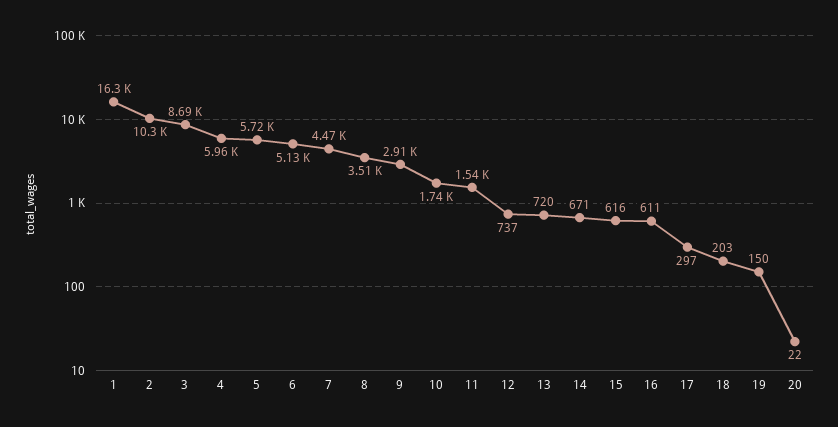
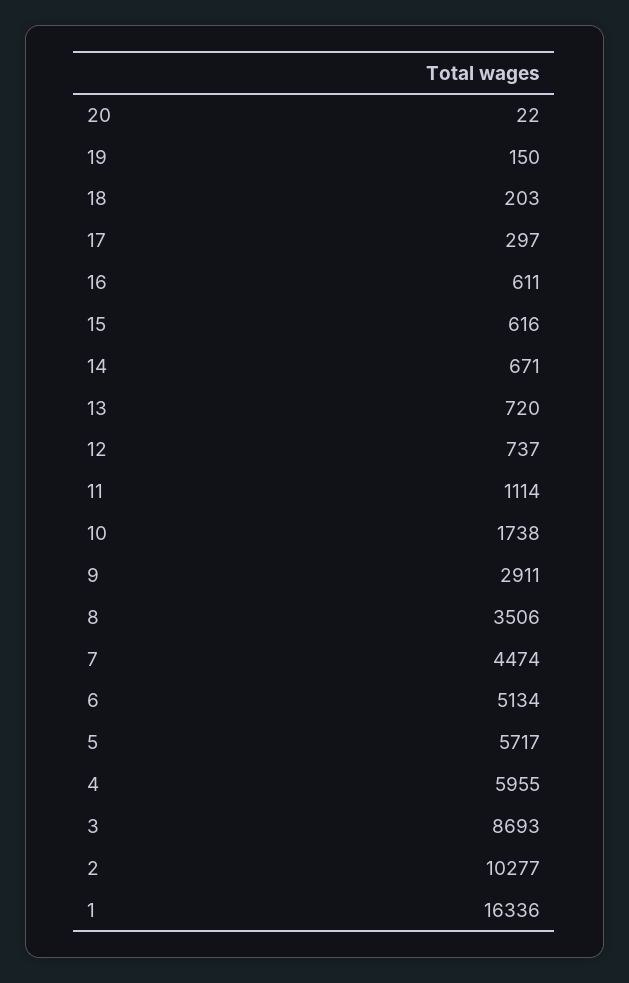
11: 1540 -> 1114

